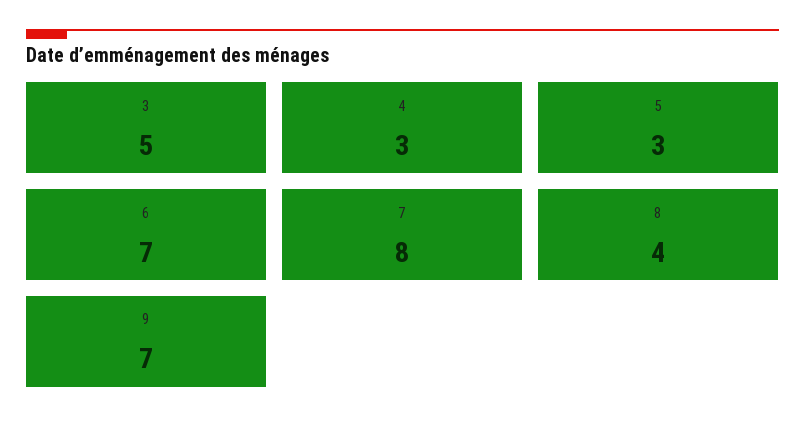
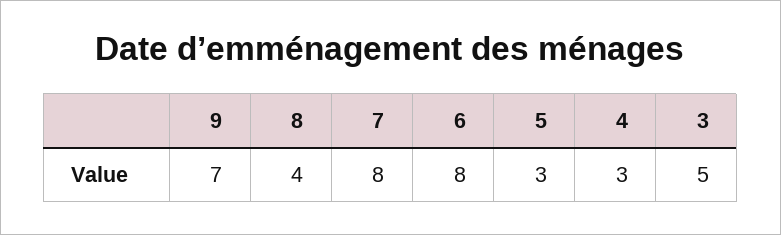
6: 7 -> 8

